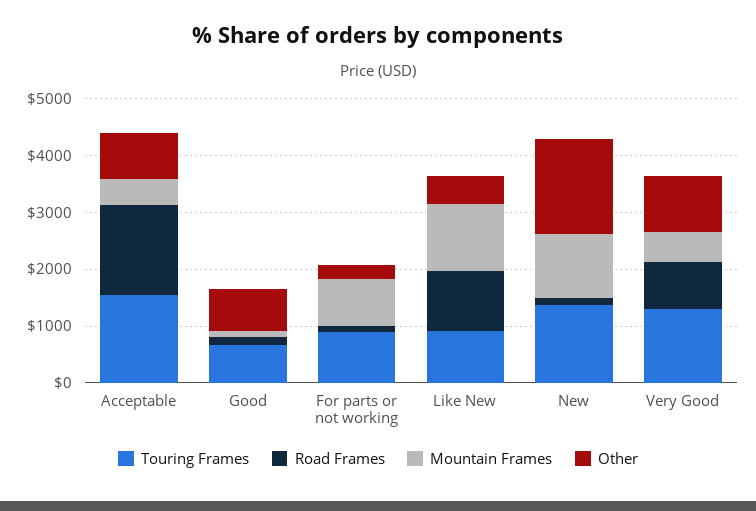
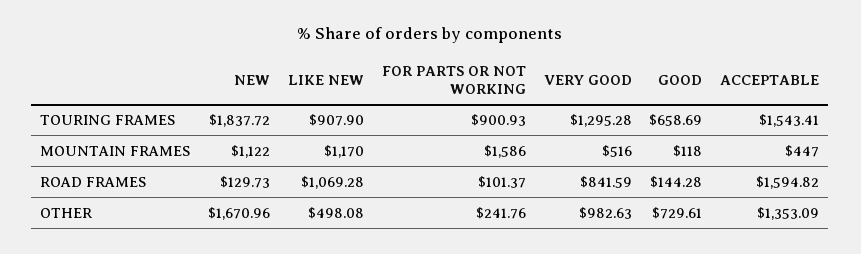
Other, Acceptable: 800 -> 1353.09
Mountain Frames, For parts or not working: 800 -> 1586
Touring Frames, New: 1400 -> 1837.72

